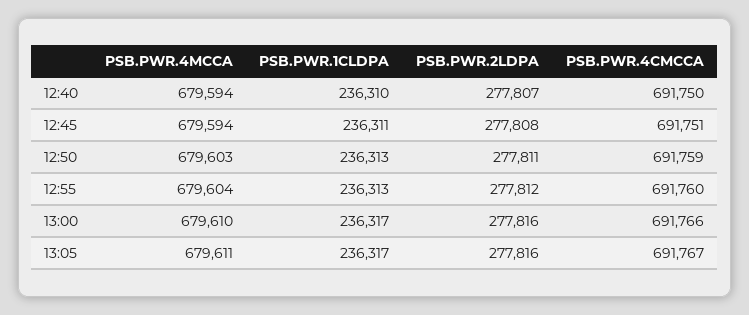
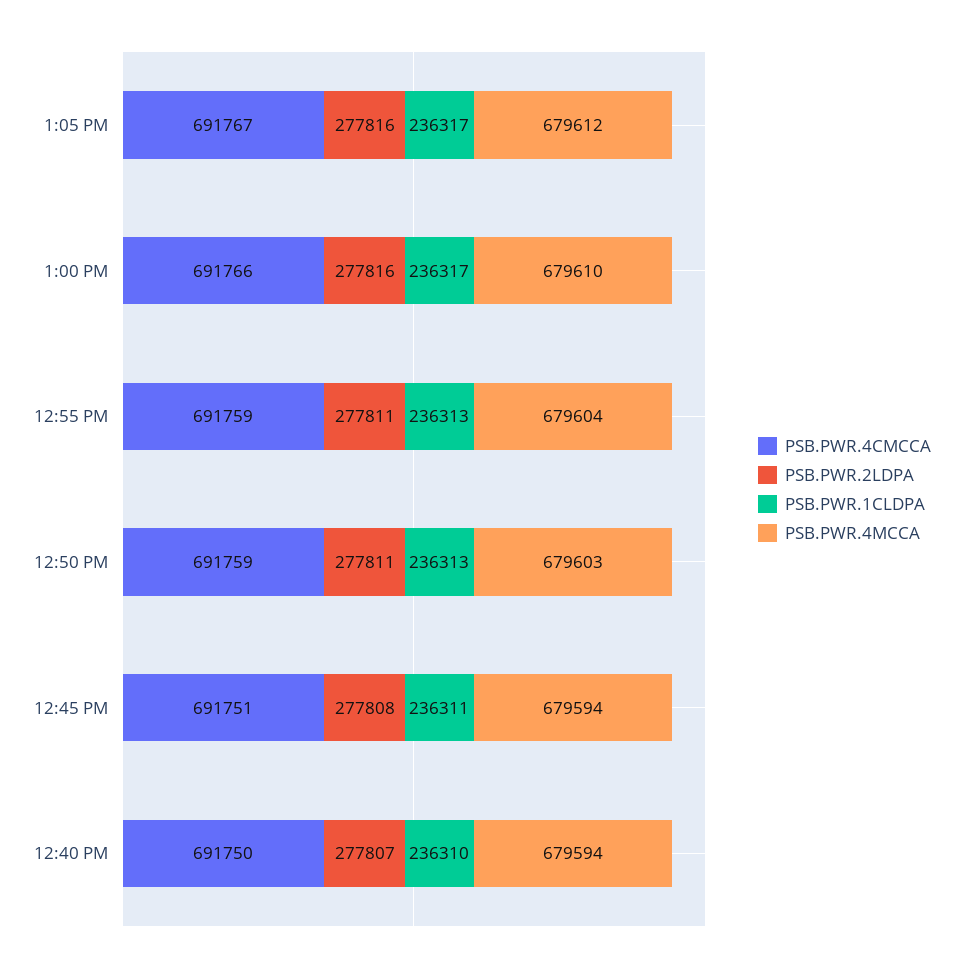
PSB.PWR.2LDPA, 12:55: 277812 -> 277811
PSB.PWR.4CMCCA, 12:55: 691760 -> 691759
PSB.PWR.4MCCA, 13:05: 679611 -> 679612

